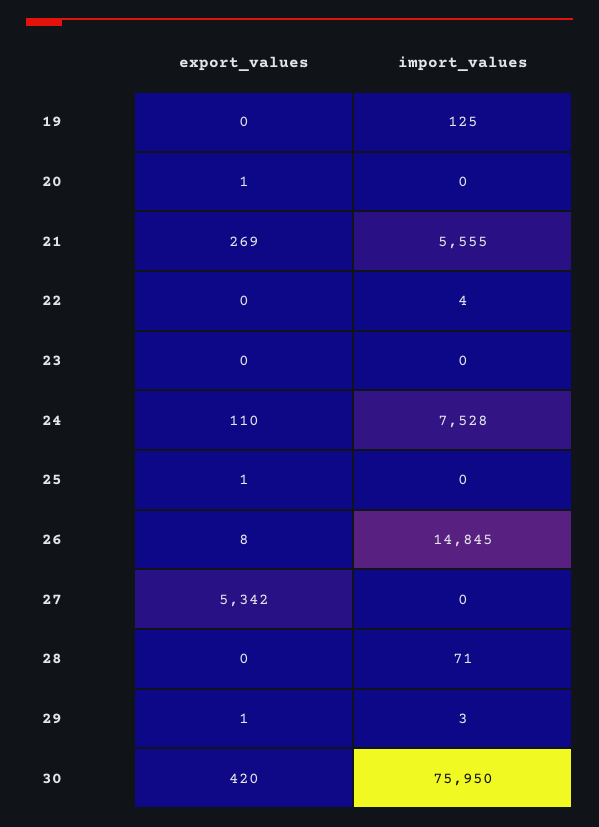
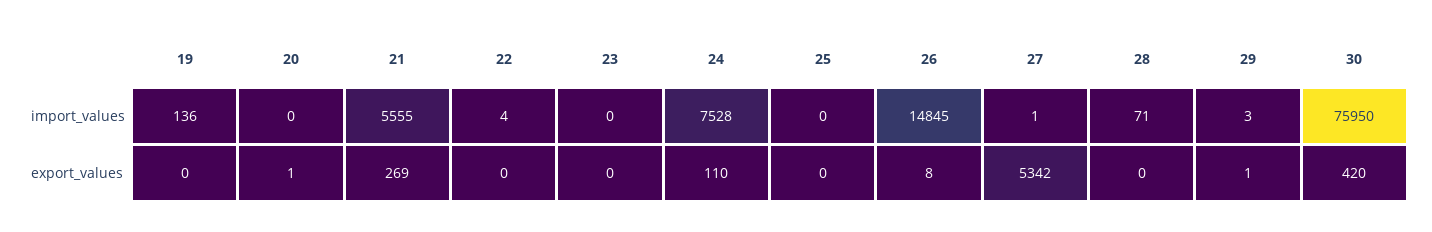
import_values, 19: 125 -> 136
export_values, 25: 1 -> 0
import_values, 27: 0 -> 1

